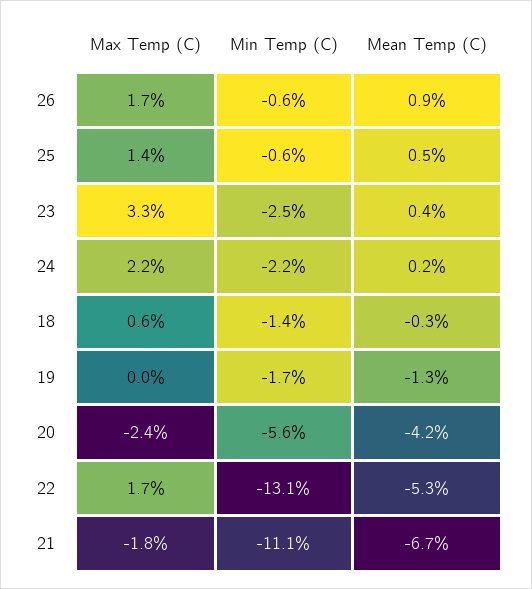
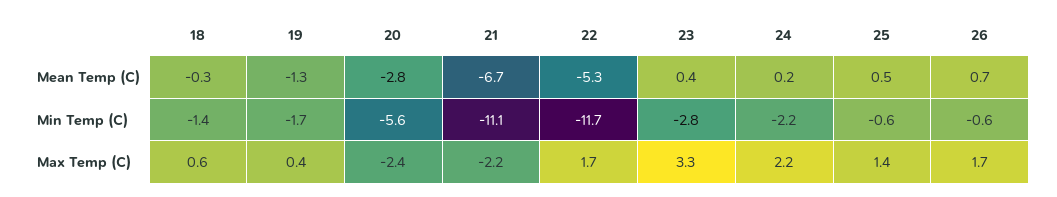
Mean Temp (C), 26: 0.9 -> 0.7
Min Temp (C), 23: -2.5 -> -2.8
Max Temp (C), 19: 0 -> 0.4
Mean Temp (C), 20: -4.2 -> -2.8
Min Temp (C), 22: -13.1 -> -11.7
Max Temp (C), 21: -1.8 -> -2.2

